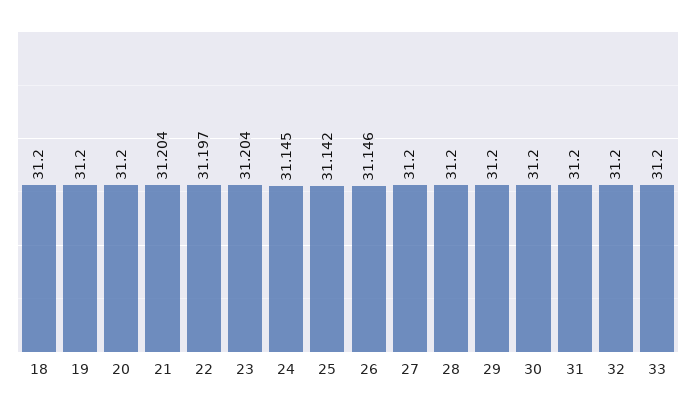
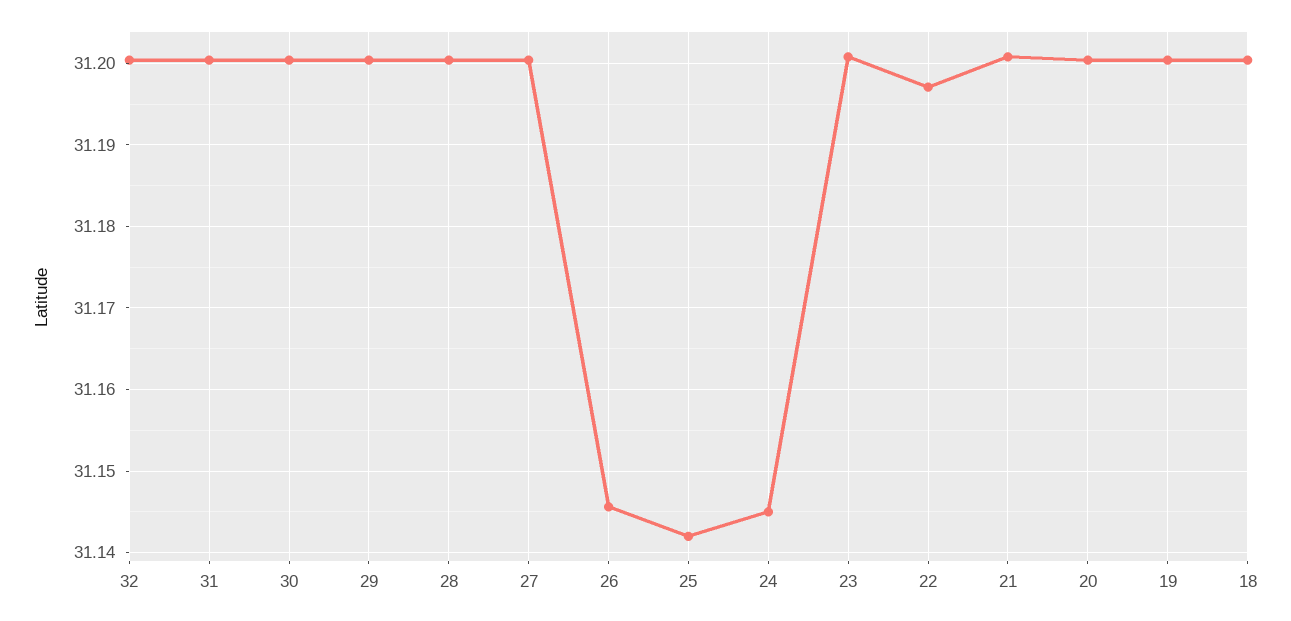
21: 31.204 -> 31.201
23: 31.204 -> 31.201
33: 31.2 -> none

